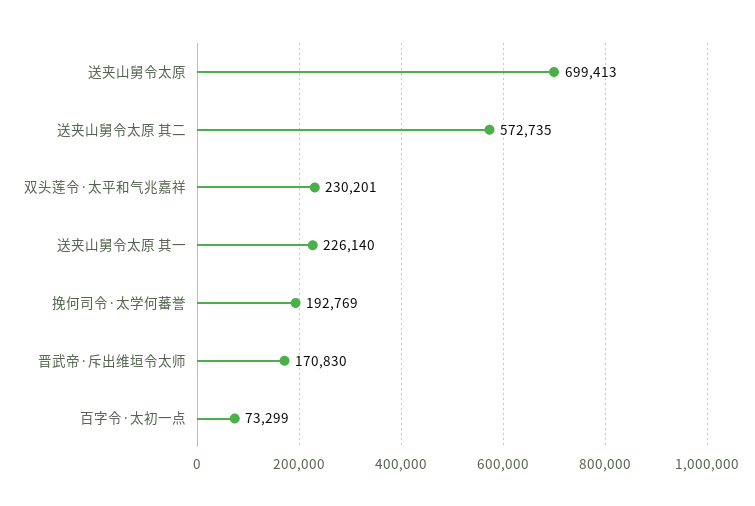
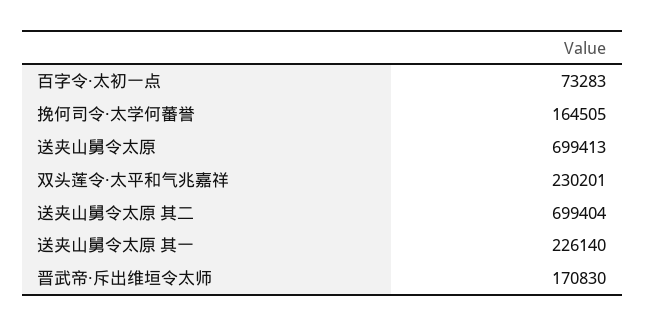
送夹山舅令太原 其二: 572735 -> 699404
挽何司令·太学何蕃誉: 192769 -> 164505
百字令·太初一点: 73299 -> 73283

